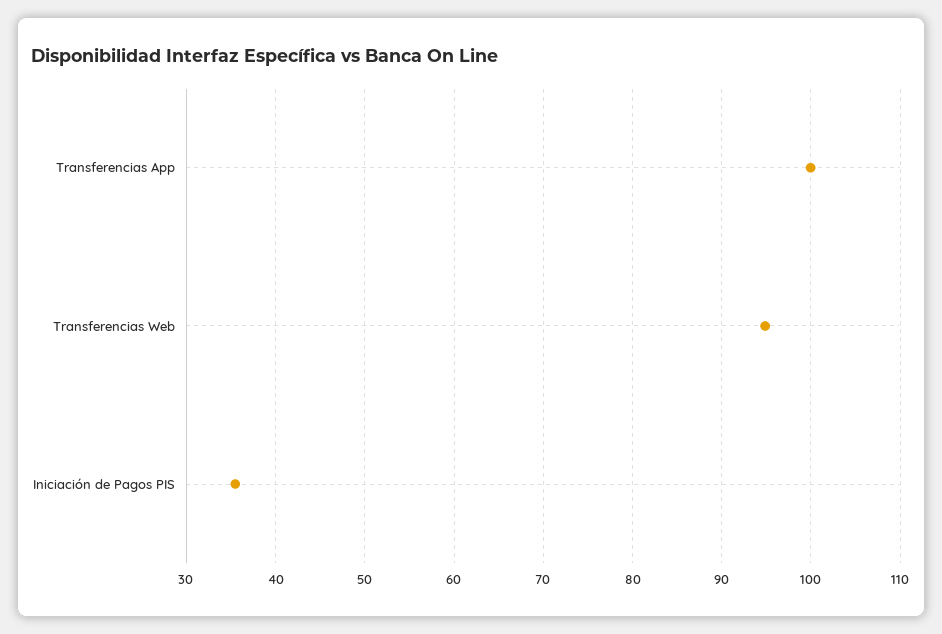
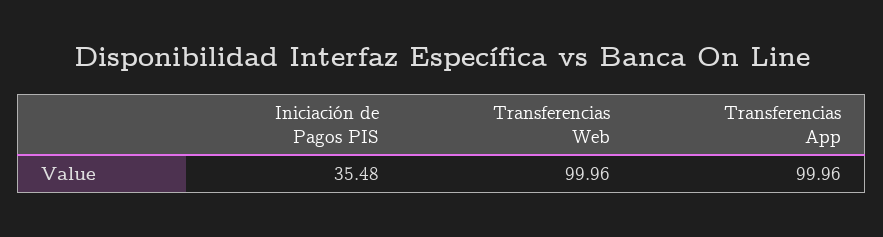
Transferencias Web: 95 -> 99.96

